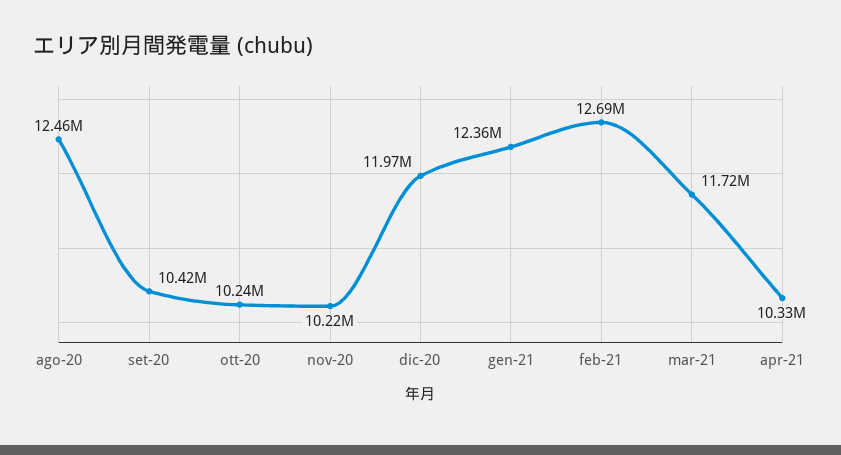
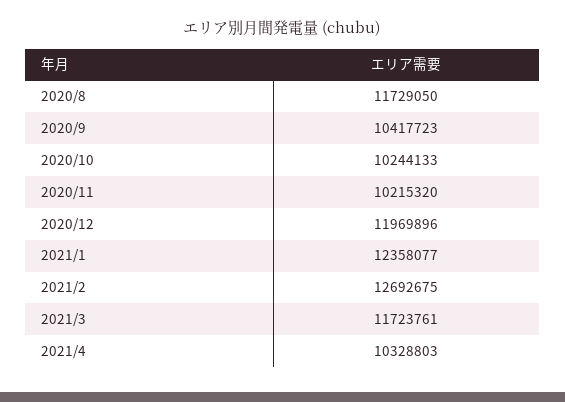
ago-20: 12460000 -> 11729050

